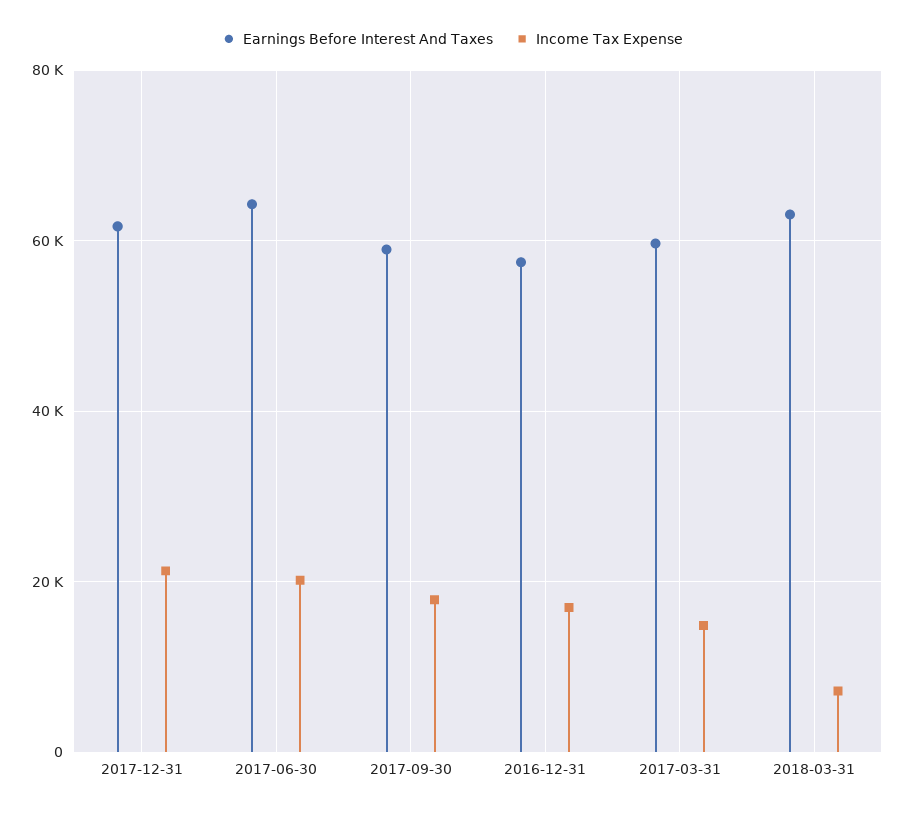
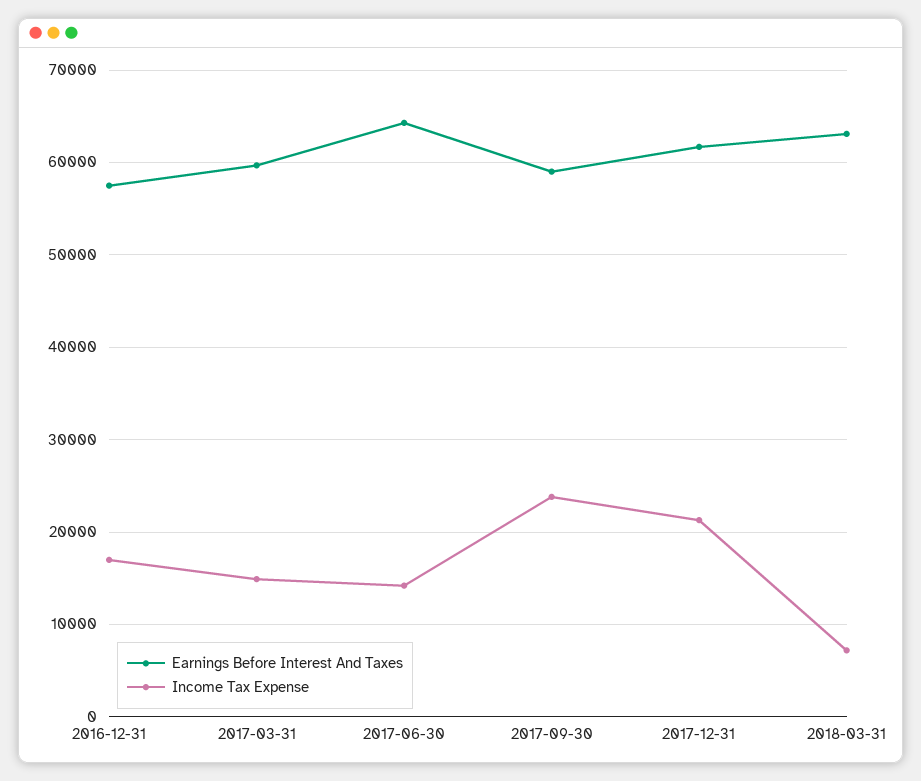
Income Tax Expense, 2017-06-30: 20000 -> 14000
Income Tax Expense, 2017-09-30: 18000 -> 24000

